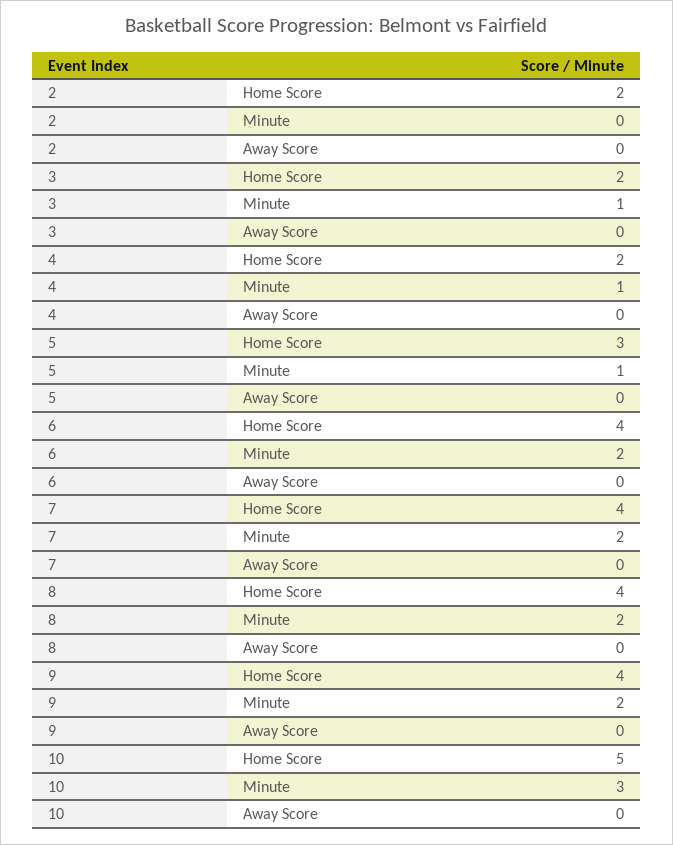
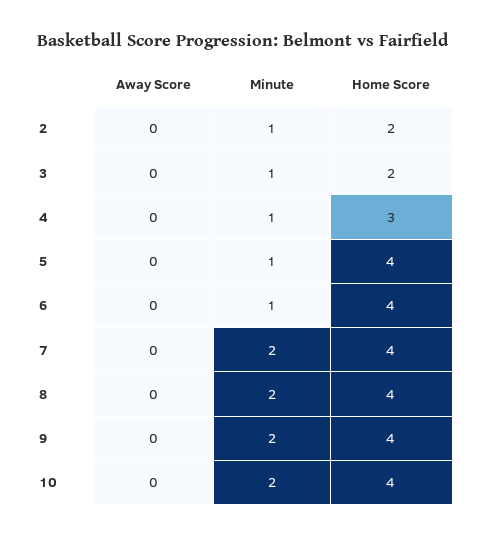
2, Minute: 0 -> 1
4, Home Score: 2 -> 3
5, Home Score: 3 -> 4
6, Minute: 2 -> 1
10, Home Score: 5 -> 4
10, Minute: 3 -> 2

